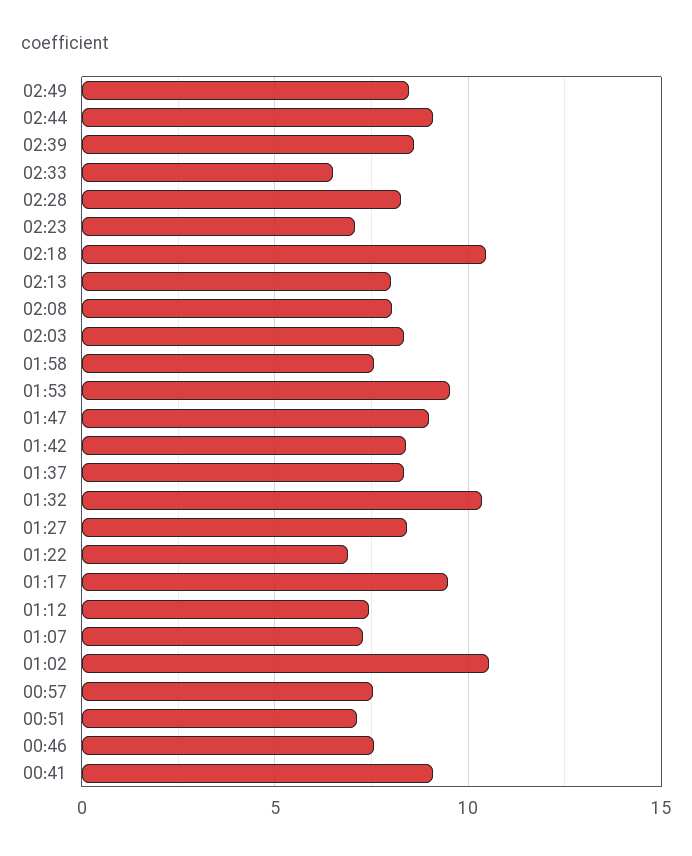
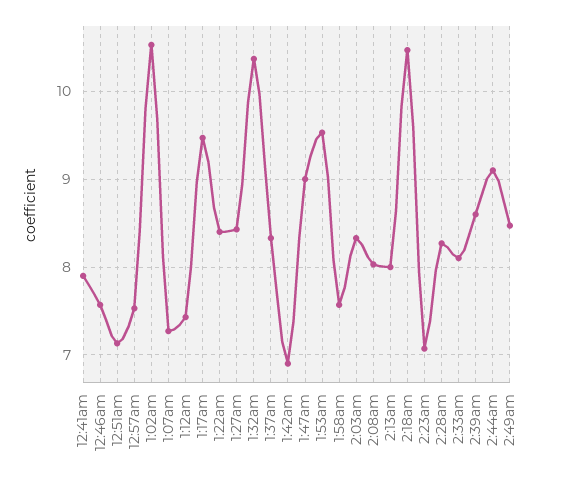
02:33: 6.5 -> 8.1
01:42: 8.5 -> 6.9
01:22: 7 -> 8.4
00:41: 9 -> 7.9

